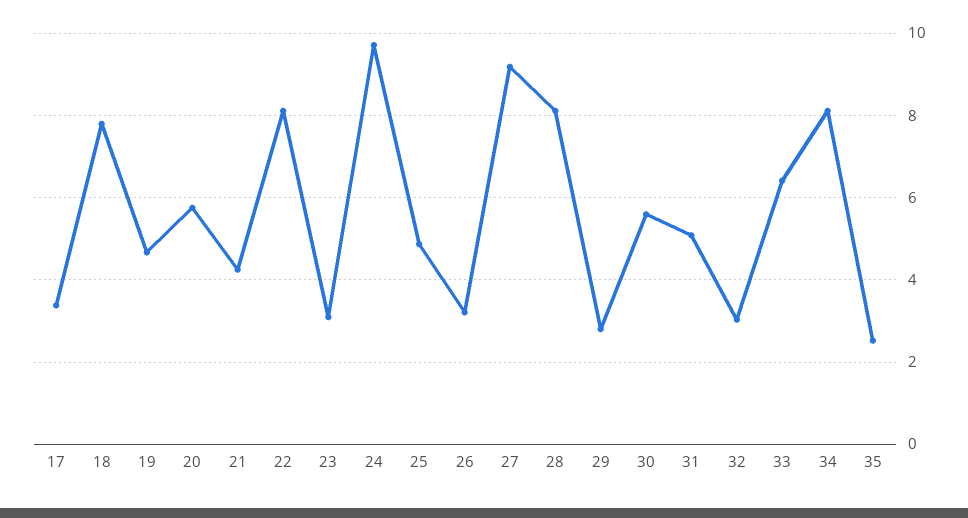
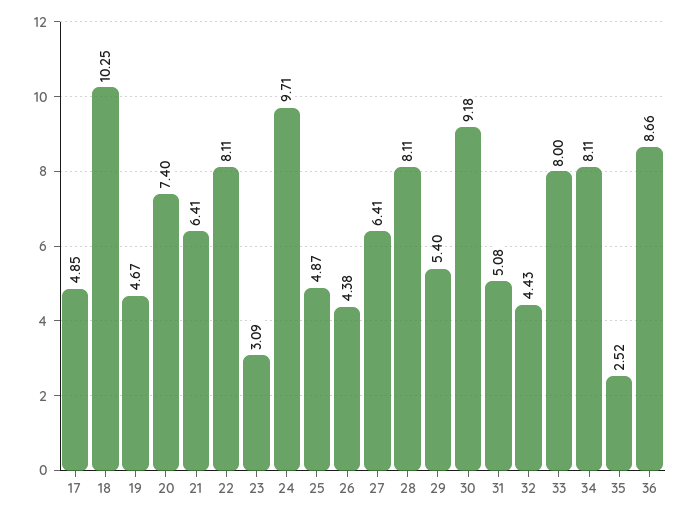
17: 3.4 -> 4.85
18: 7.8 -> 10.25
20: 5.8 -> 7.4
21: 4.2 -> 6.41
26: 3.2 -> 4.38
27: 9.2 -> 6.41
29: 2.8 -> 5.4
30: 5.6 -> 9.18
32: 3 -> 4.43
33: 6.4 -> 8
36: none -> 8.66

